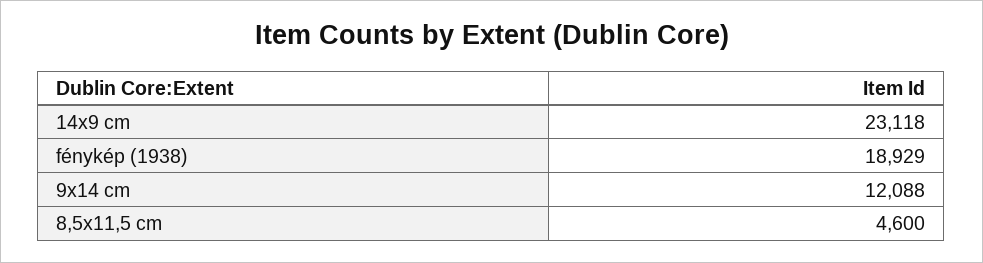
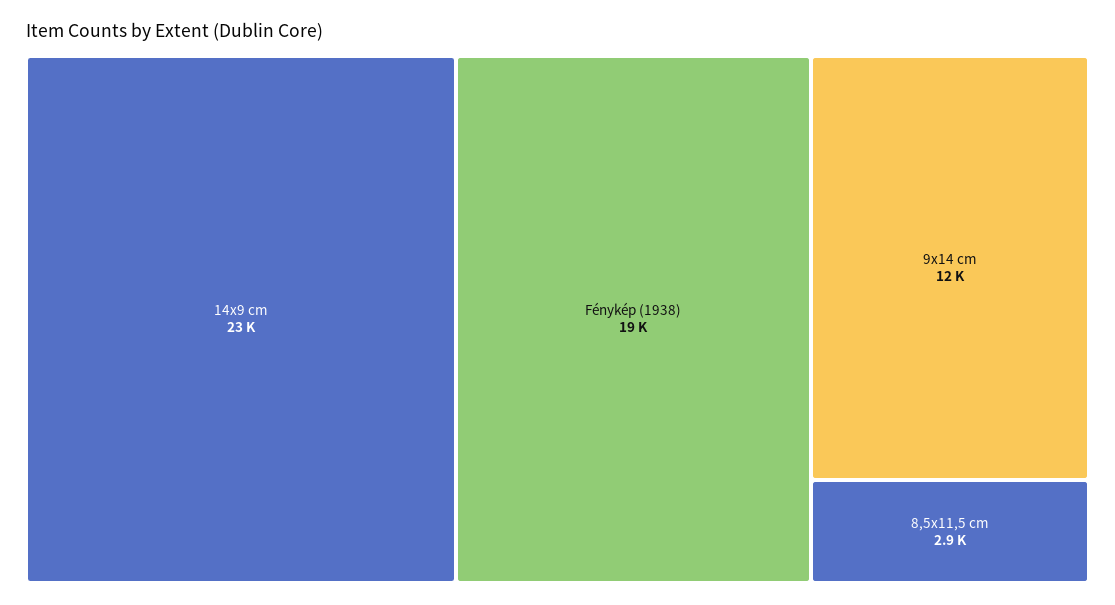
8,5x11,5 cm: 4600 -> 2900

